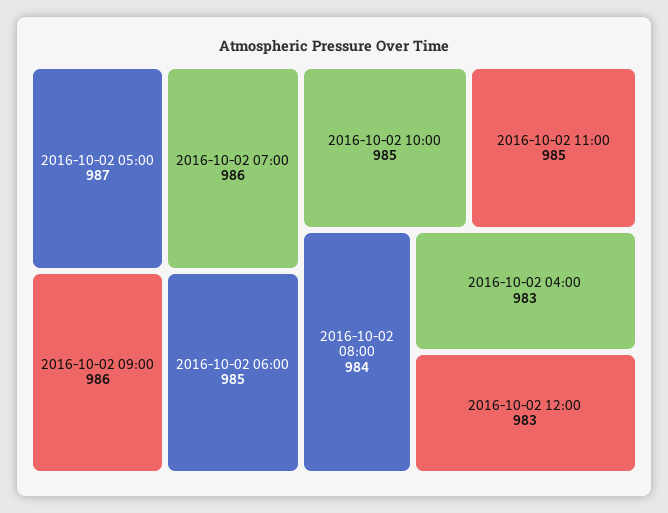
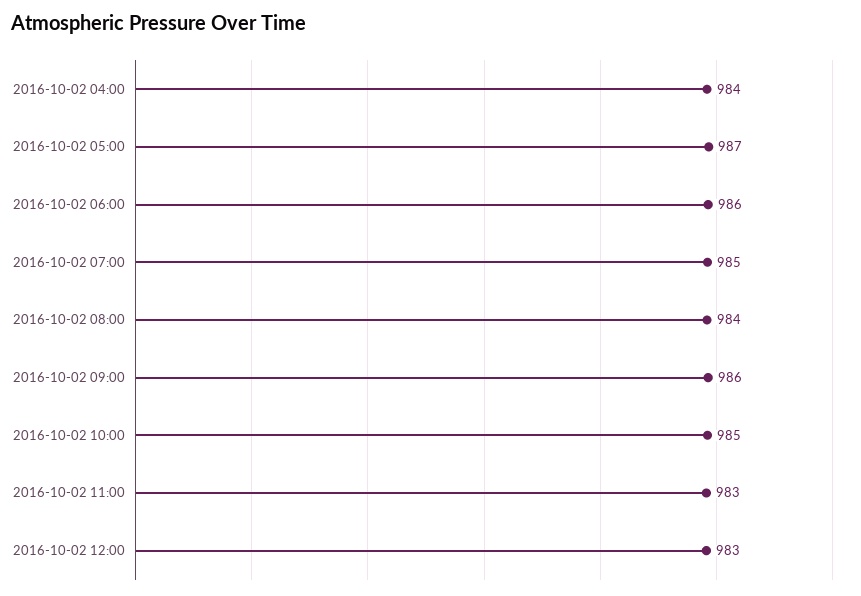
2016-10-02 07:00: 986 -> 985
2016-10-02 06:00: 985 -> 986
2016-10-02 11:00: 985 -> 983
2016-10-02 04:00: 983 -> 984

